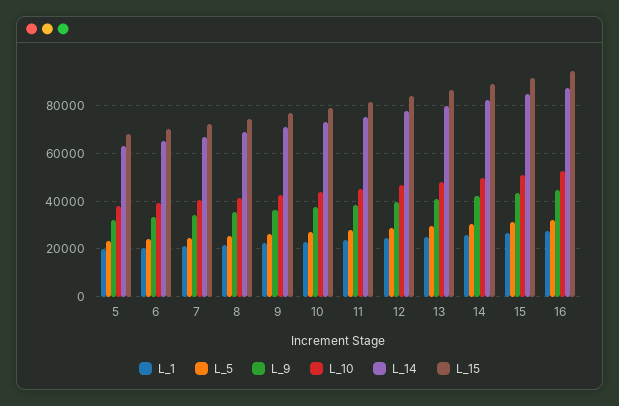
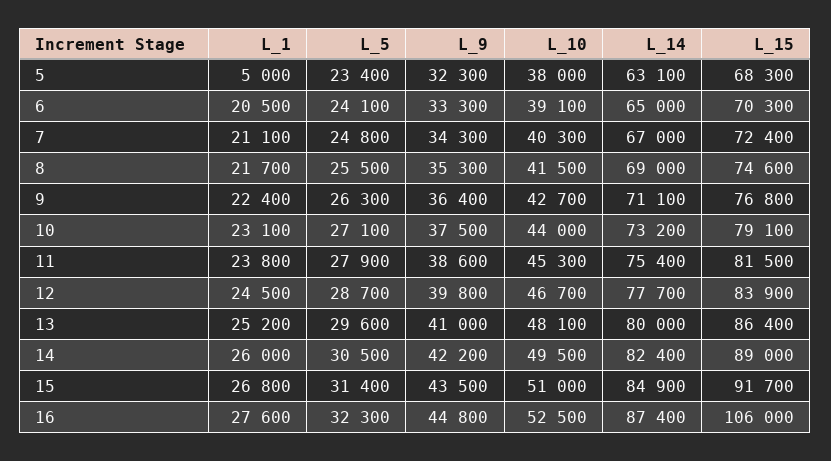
L_1, 5: 20000 -> 5000
L_15, 16: 95000 -> 106000

